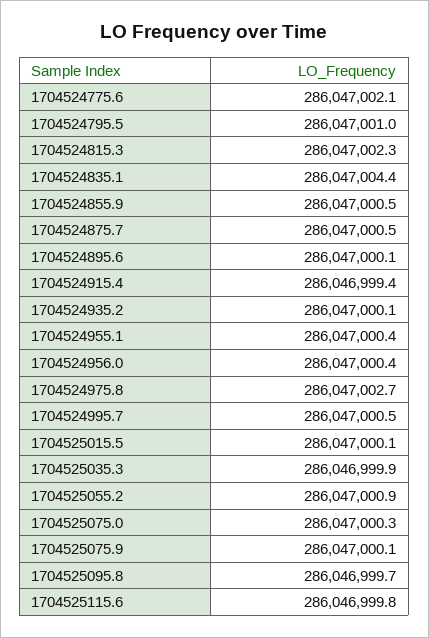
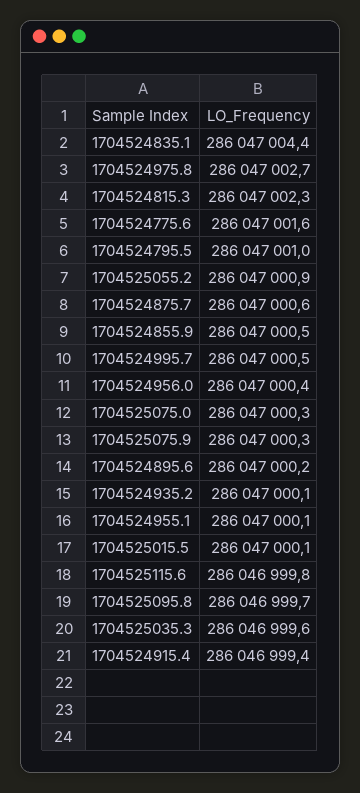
1704524775.6: 286047002.1 -> 286047001.6
1704524875.7: 286047000.5 -> 286047000.6
1704524895.6: 286047000.1 -> 286047000.2
1704524955.1: 286047000.4 -> 286047000.1
1704525035.3: 286046999.9 -> 286046999.6
1704525075.9: 286047000.1 -> 286047000.3

